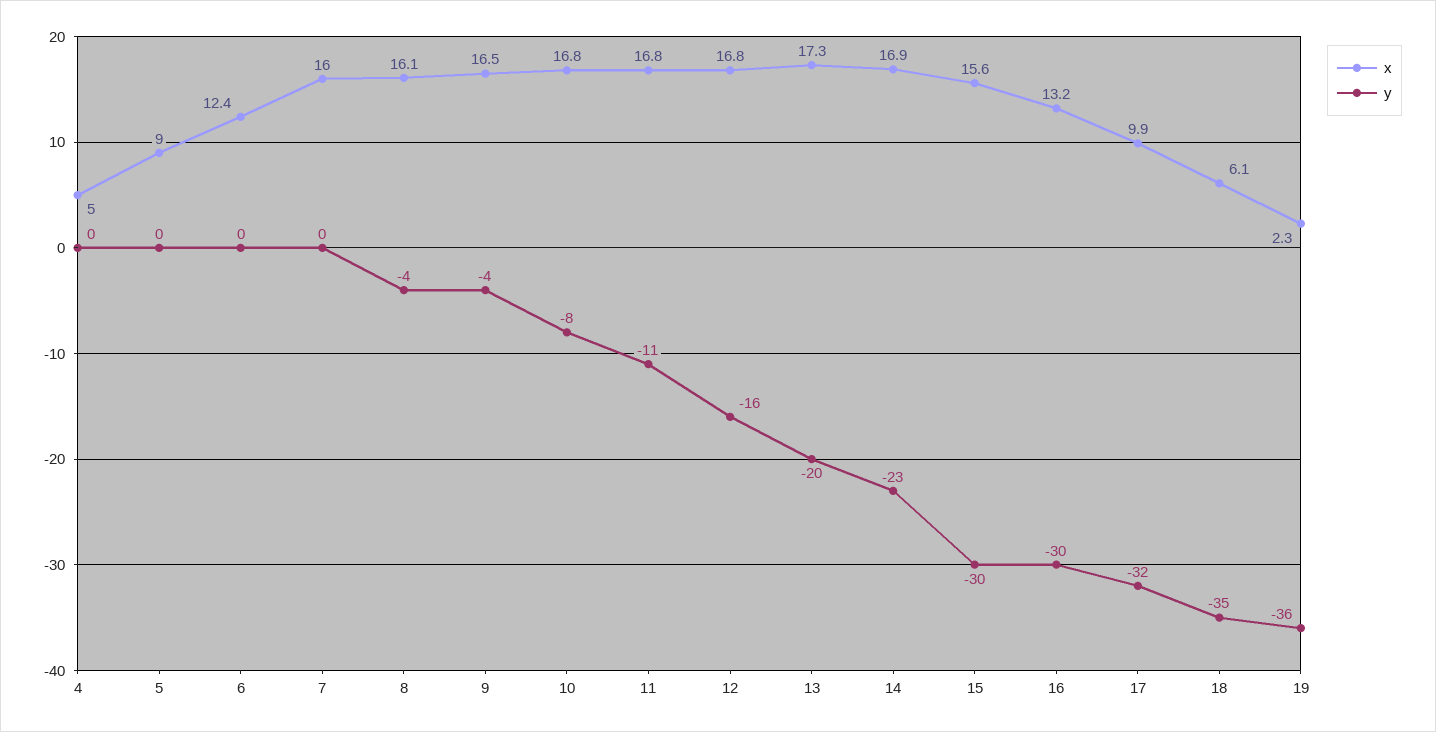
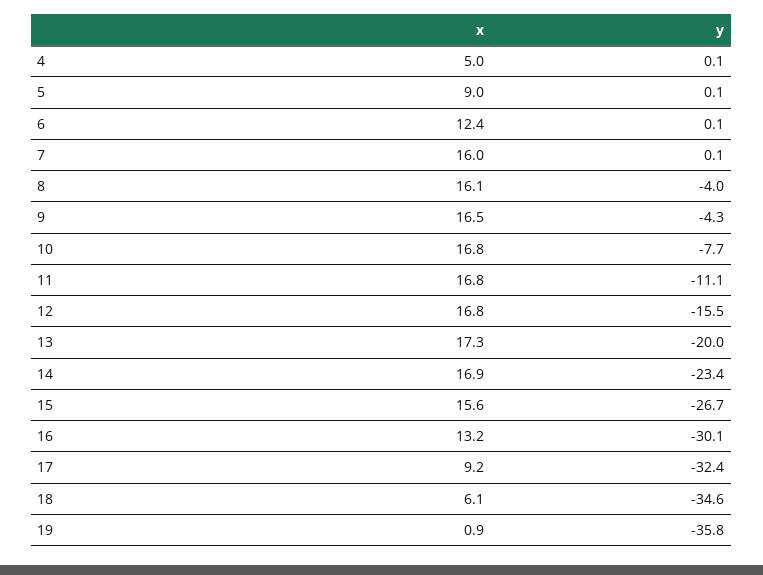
y, 15: -30 -> -26.7
x, 17: 9.9 -> 9.2
x, 19: 2.3 -> 0.9

